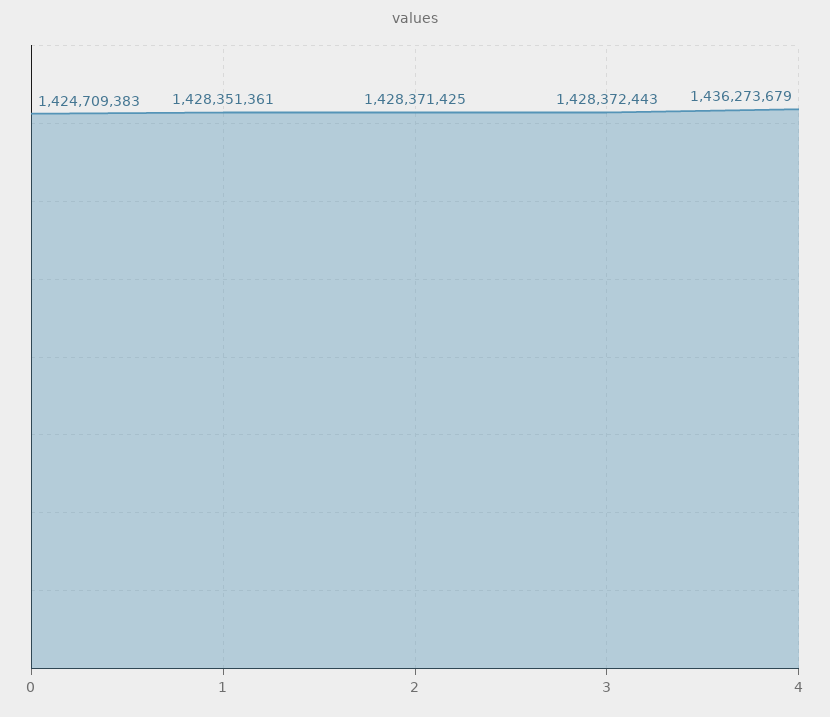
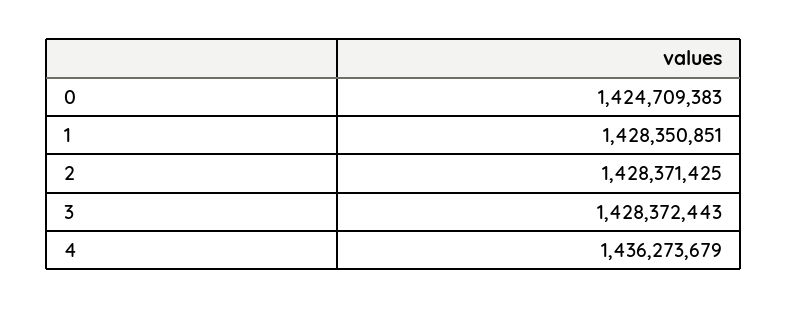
1: 1428351361 -> 1428350851

